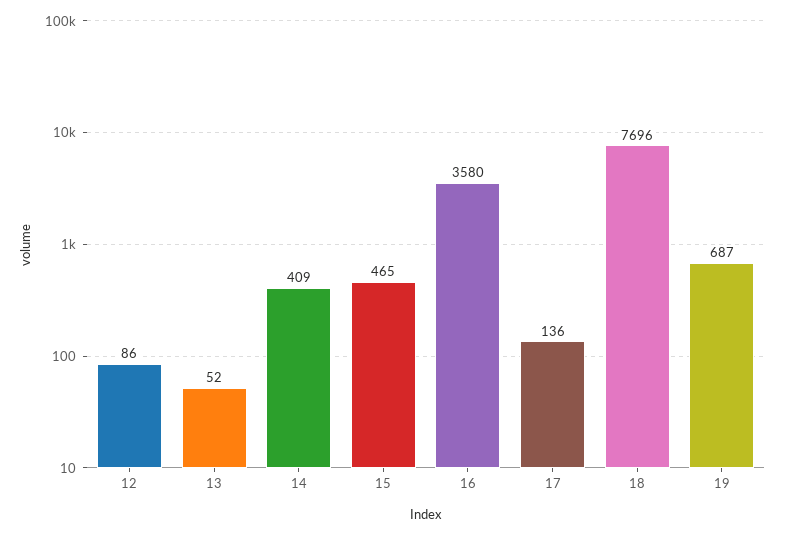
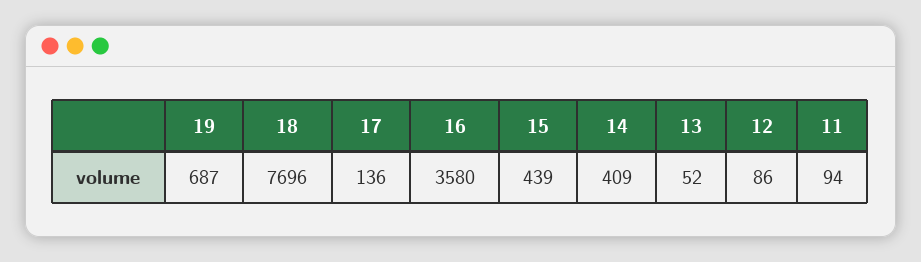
15: 465 -> 439
11: none -> 94

